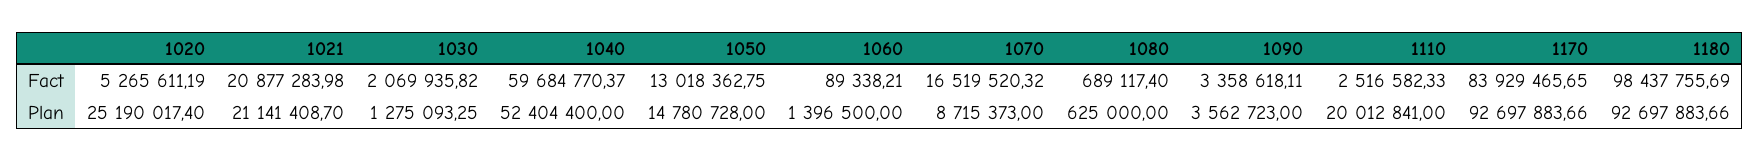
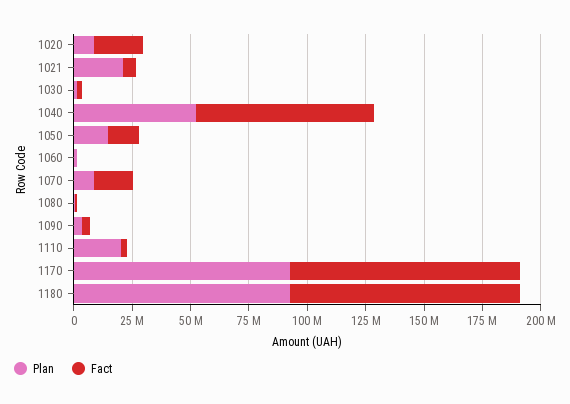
Fact, 1020: 5265611.19 -> 20000000
Fact, 1021: 20877283.98 -> 5000000
Fact, 1040: 59684770.37 -> 75000000
Fact, 1170: 83929465.65 -> 100000000
Plan, 1020: 25190017.4 -> 10000000

